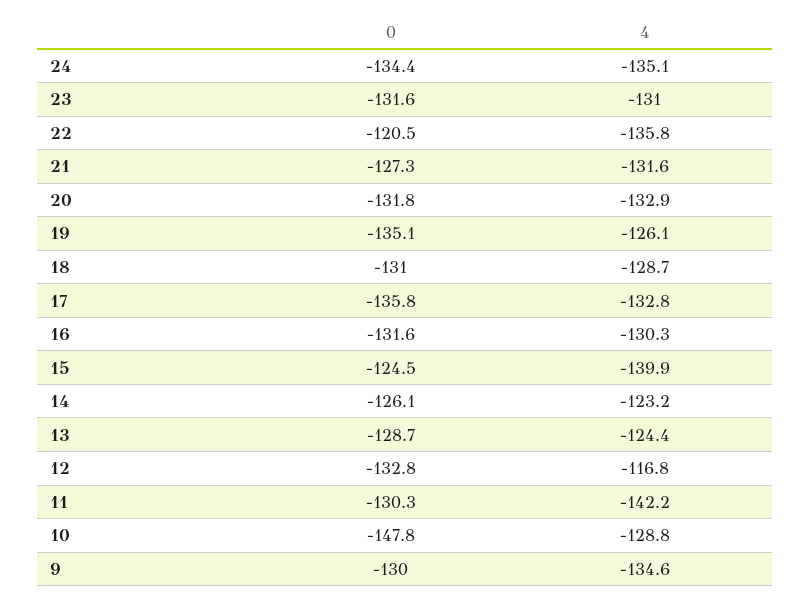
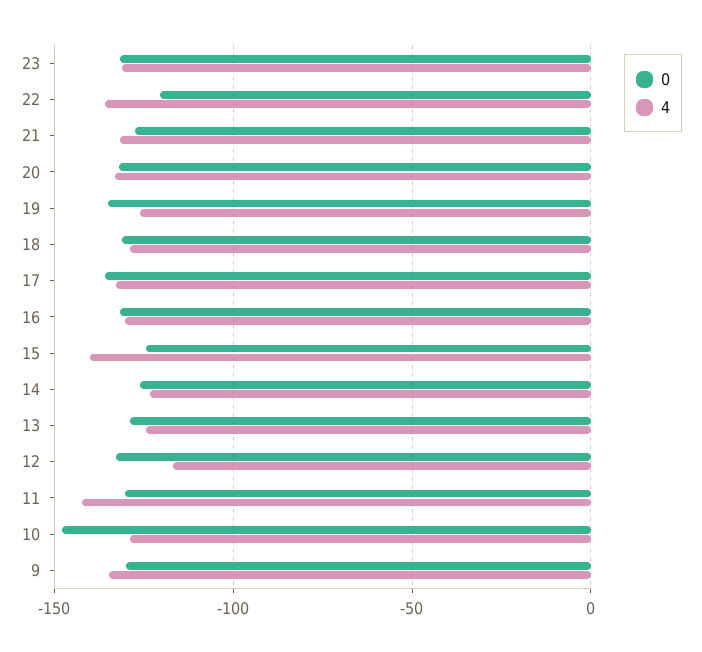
0, 24: -134.4 -> none
4, 24: -135.1 -> none

